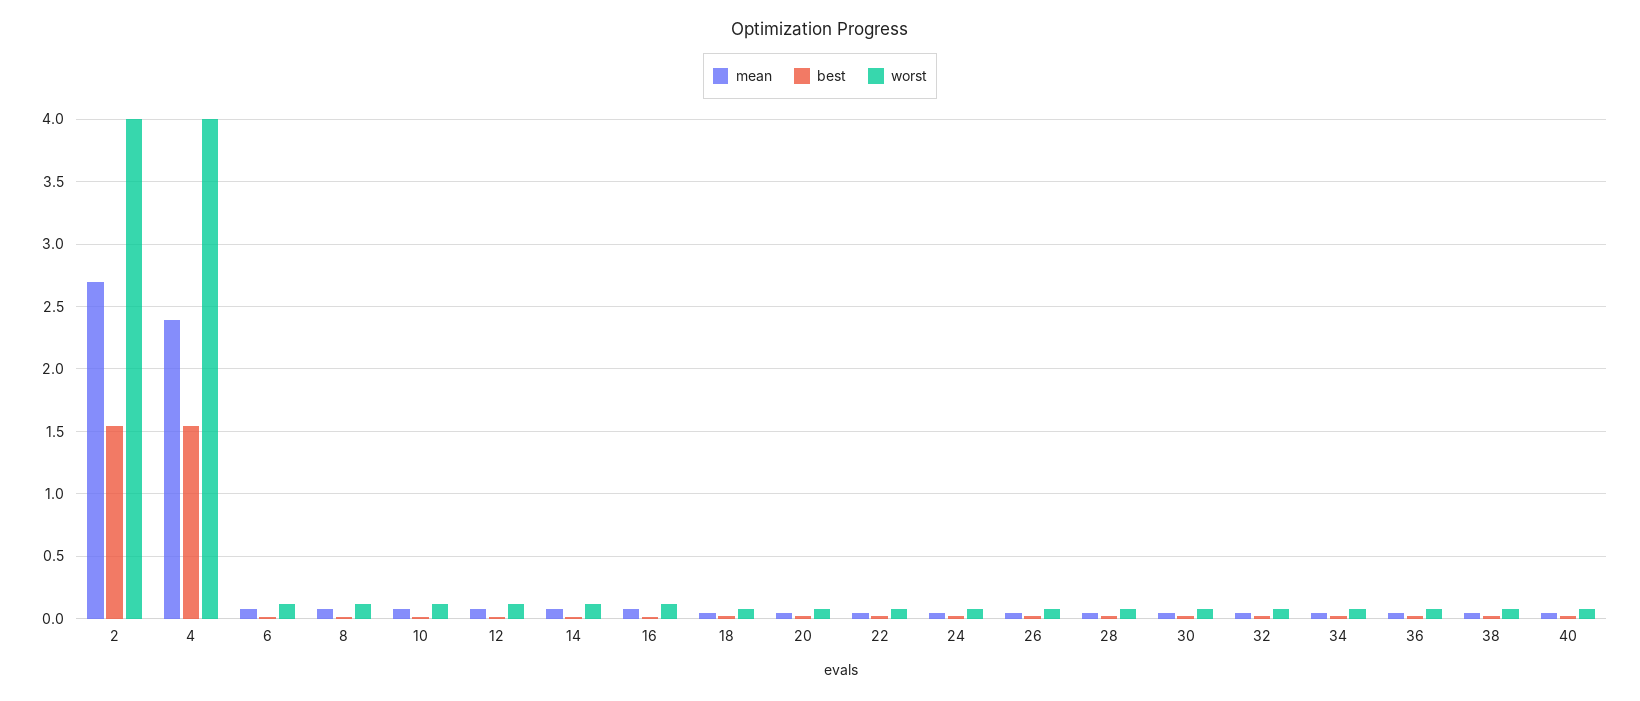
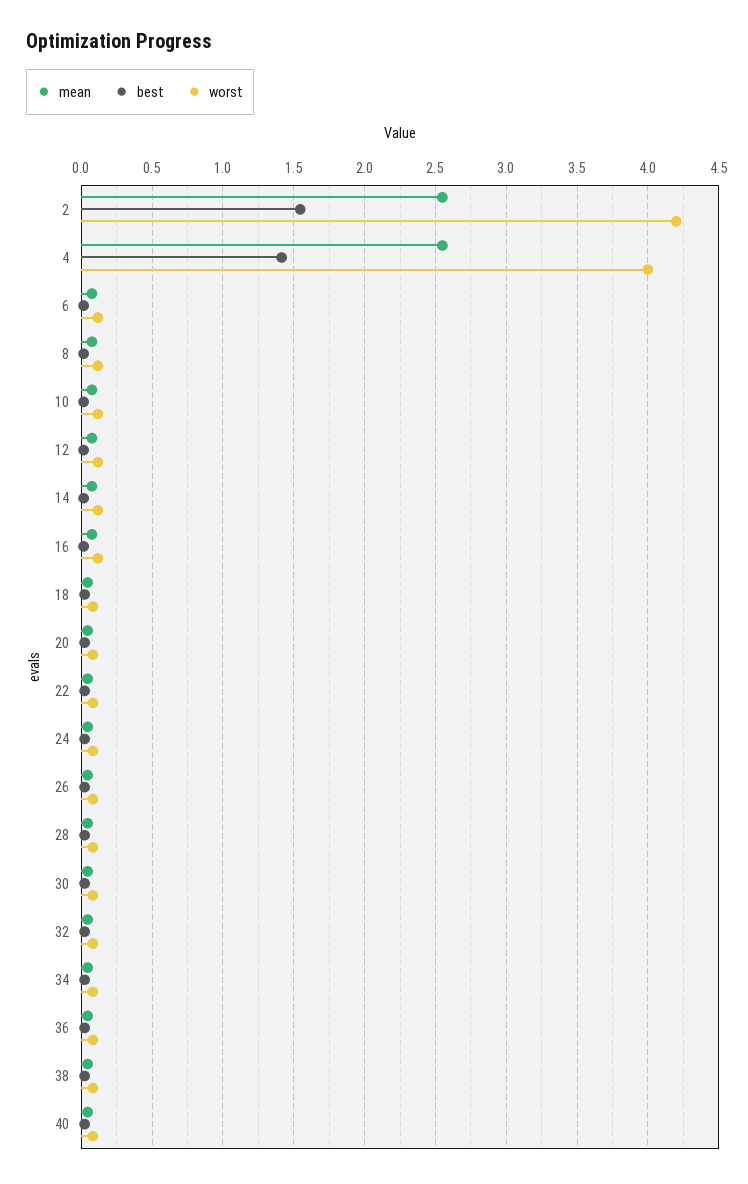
mean, 2: 2.7 -> 2.55
worst, 2: 4 -> 4.2
mean, 4: 2.4 -> 2.55
best, 4: 1.55 -> 1.4

